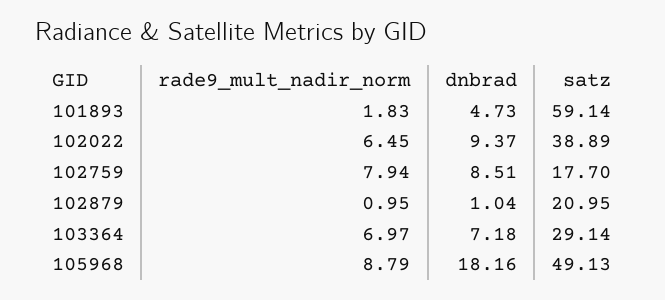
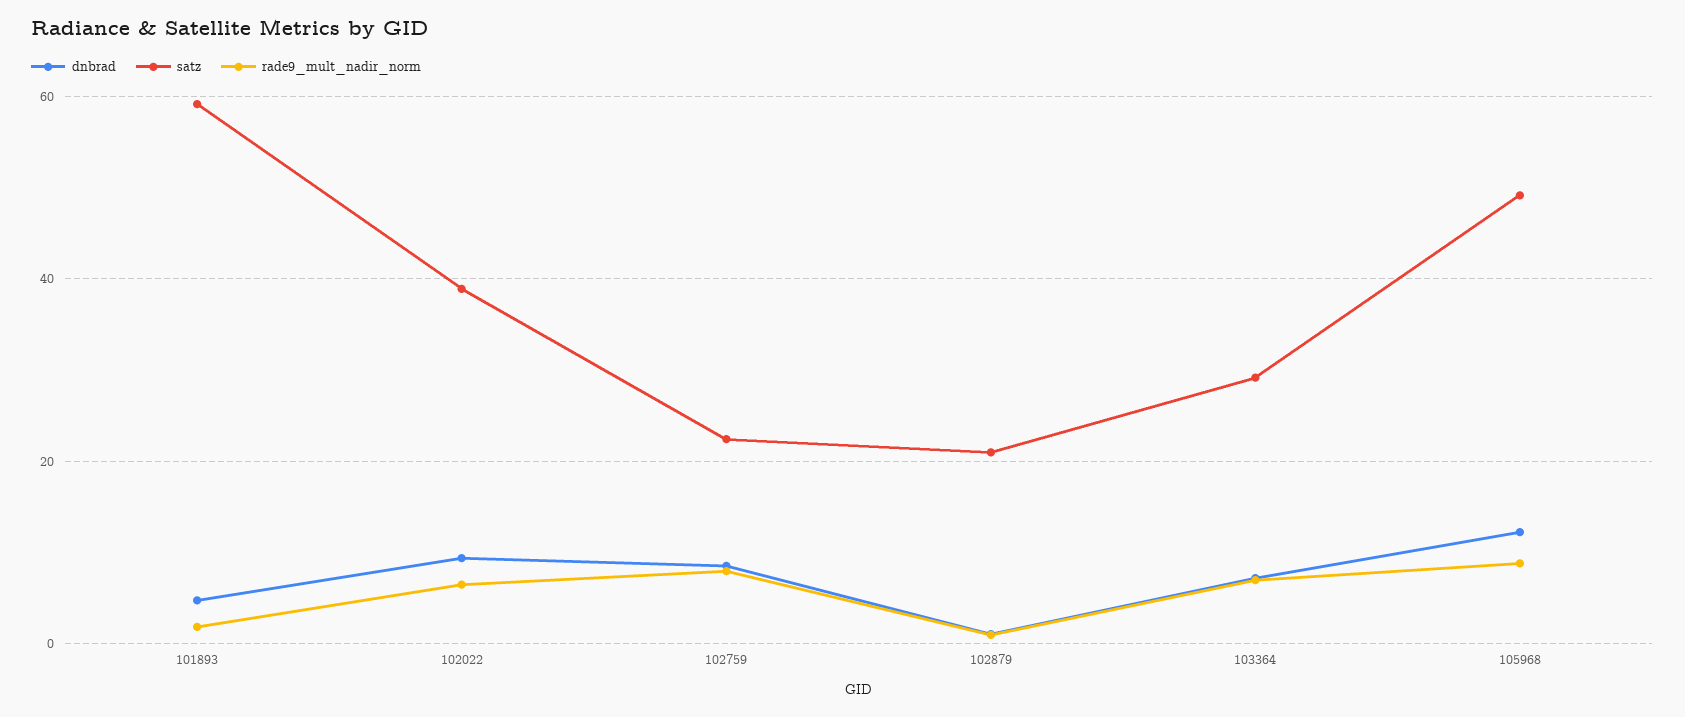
satz, 102759: 17.7 -> 22
dnbrad, 105968: 18.16 -> 12

